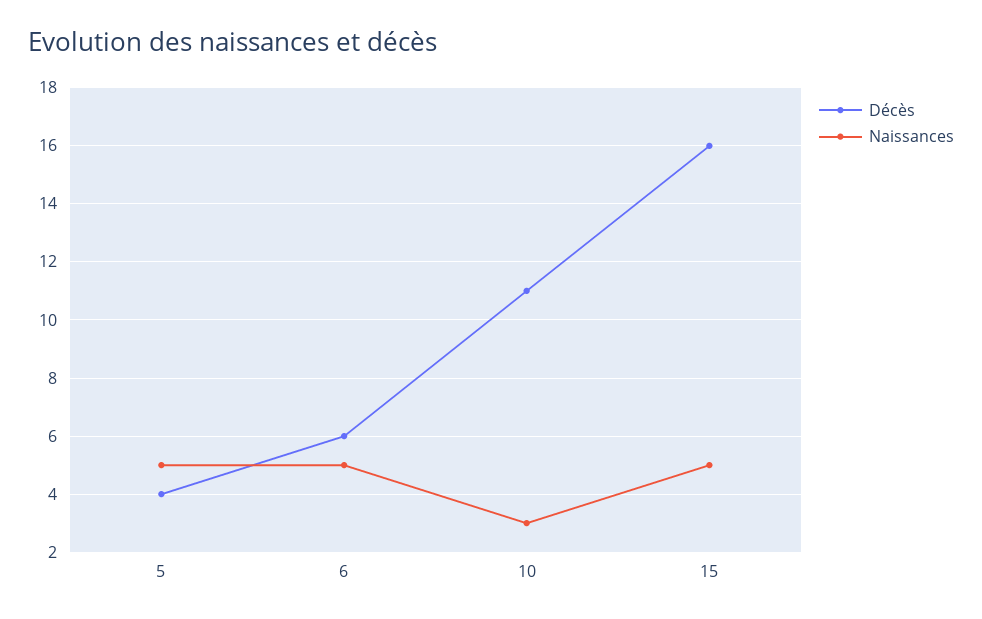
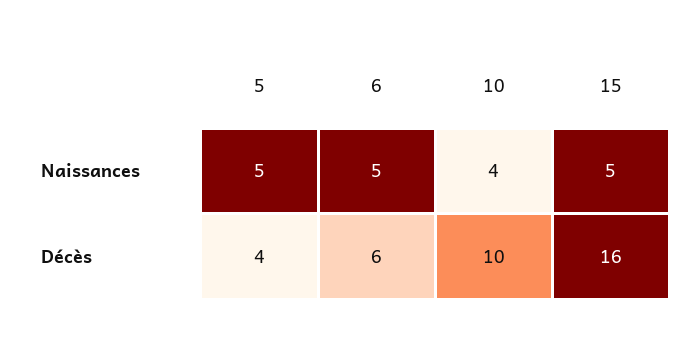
Décès, 10: 11 -> 10
Naissances, 10: 3 -> 4

